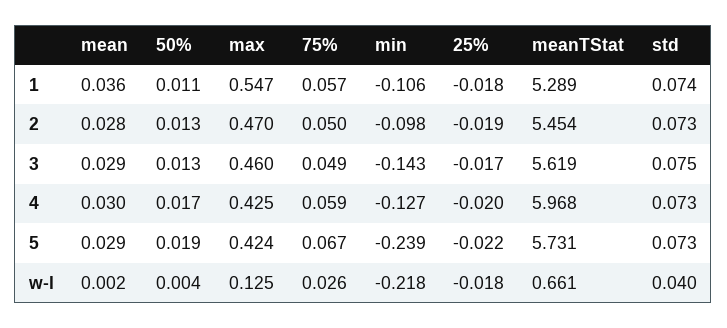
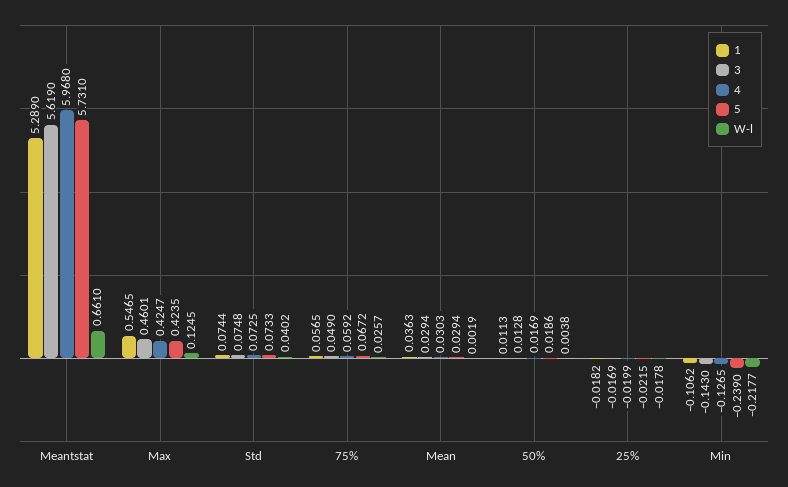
2, mean: 0.028 -> none
2, 50%: 0.013 -> none
2, max: 0.47 -> none
2, 75%: 0.05 -> none
2, min: -0.098 -> none
2, 25%: -0.019 -> none
2, meanTStat: 5.454 -> none
2, std: 0.073 -> none

